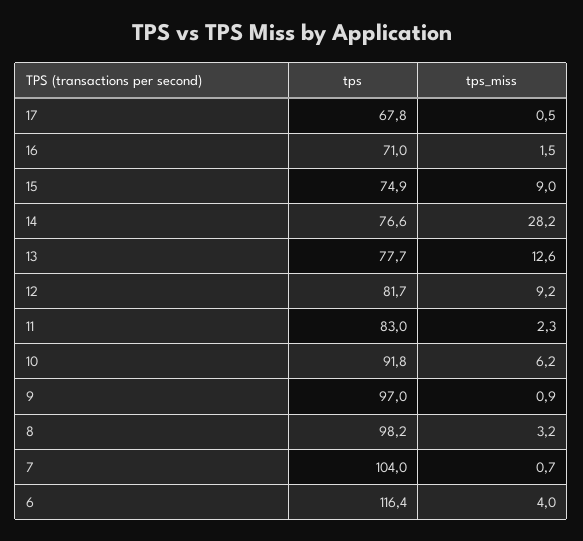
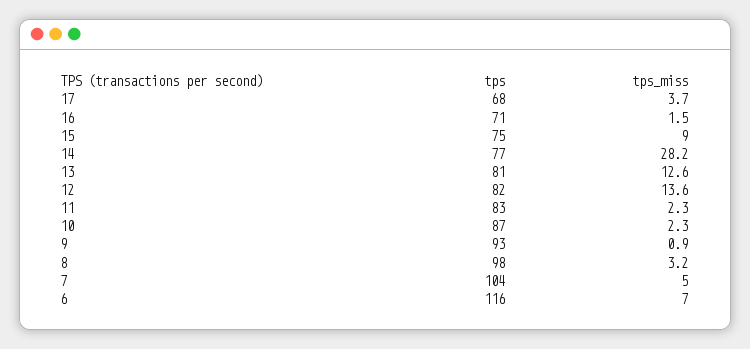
tps_miss, 17: 0.5 -> 3.7
tps, 13: 77.7 -> 81
tps_miss, 12: 9.2 -> 13.6
tps, 10: 91.8 -> 87
tps_miss, 10: 6.2 -> 2.3
tps, 9: 97 -> 93
tps_miss, 7: 0.7 -> 5
tps_miss, 6: 4 -> 7

